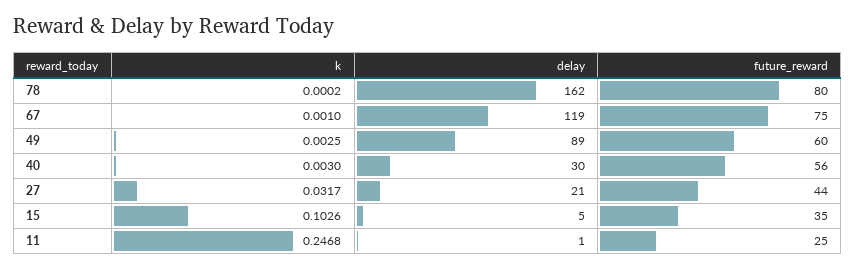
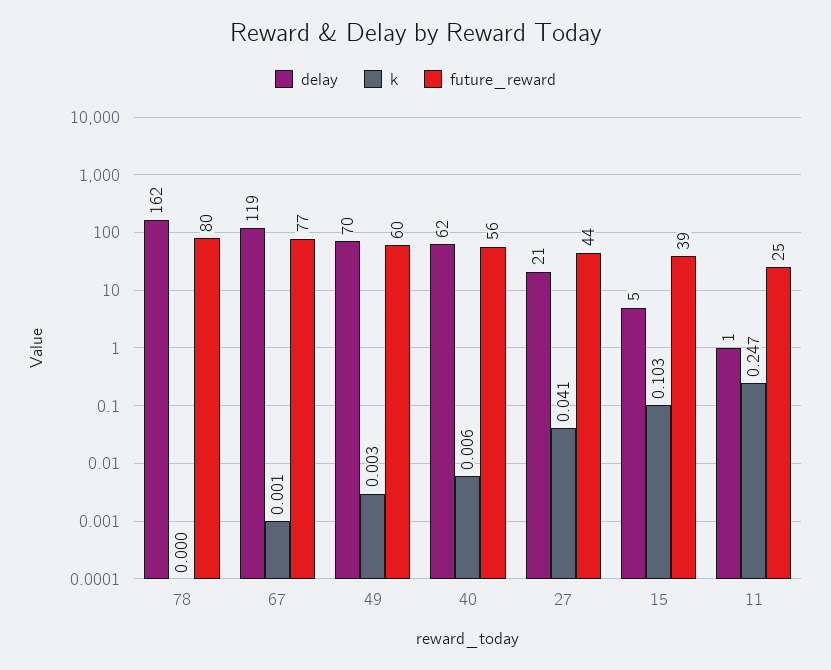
future_reward, 67: 75 -> 77
delay, 49: 89 -> 70
k, 40: 0.003 -> 0.006
delay, 40: 30 -> 62
k, 27: 0.0317 -> 0.041
future_reward, 15: 35 -> 39

